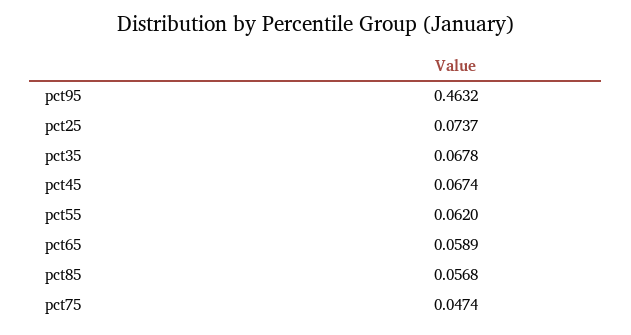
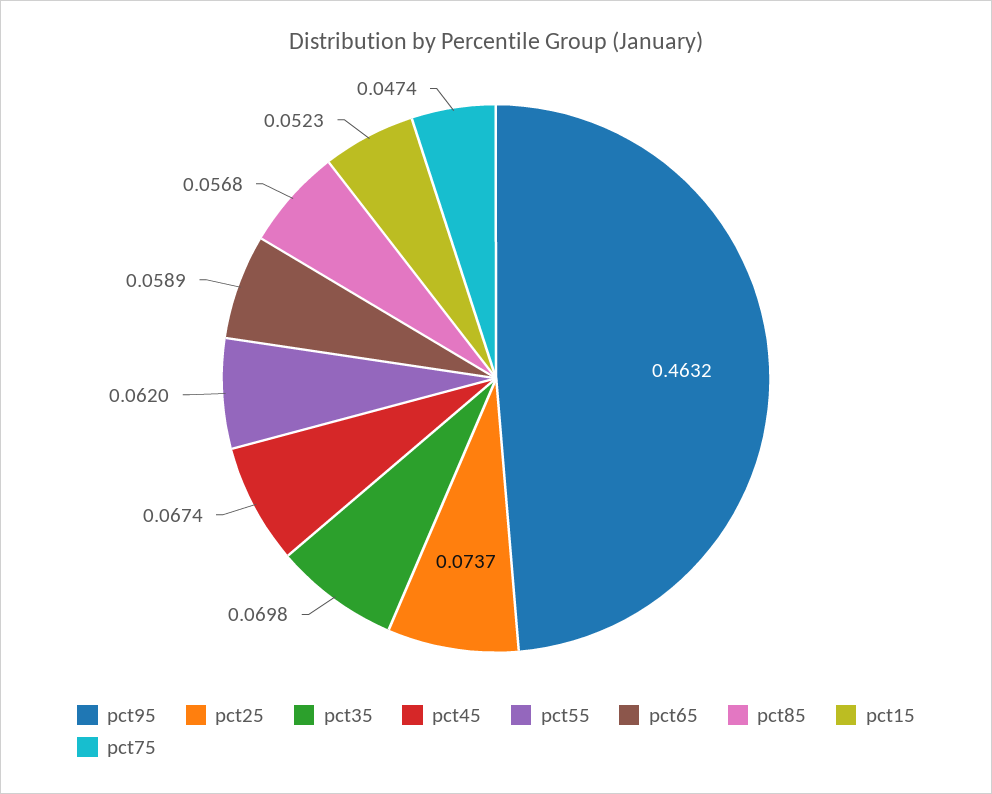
pct35: 0.0678 -> 0.0698
pct15: none -> 0.0523

